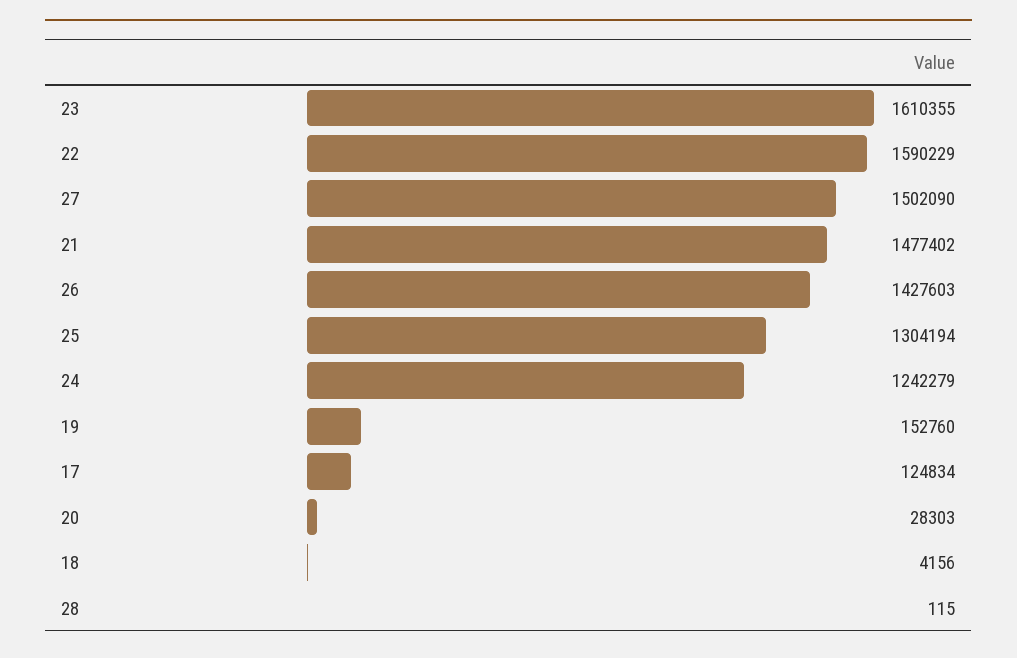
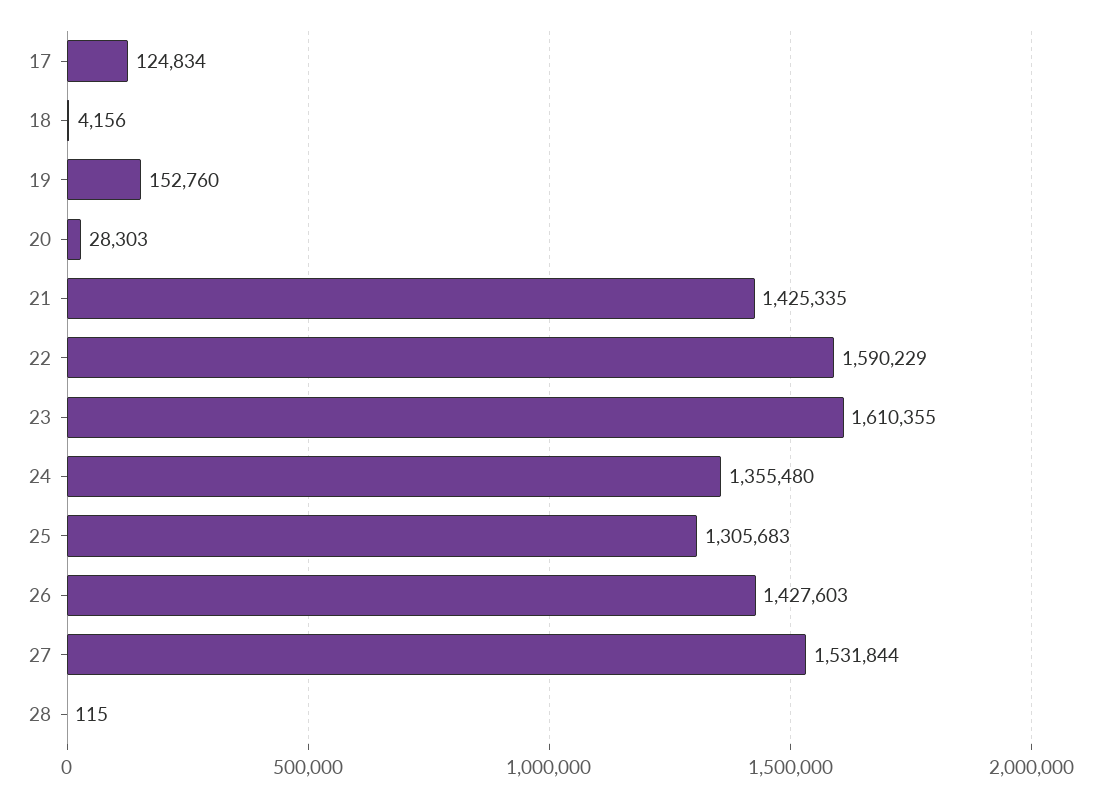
27: 1502090 -> 1531844
21: 1477402 -> 1425335
25: 1304194 -> 1305683
24: 1242279 -> 1355480

